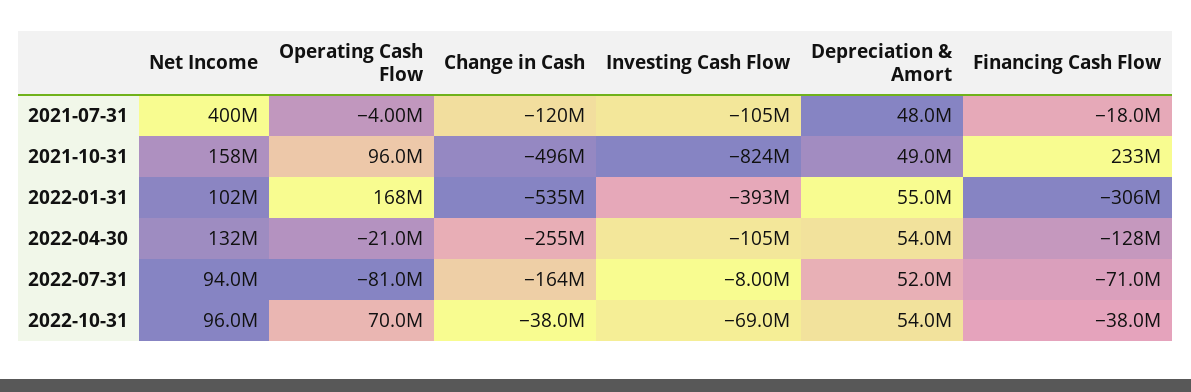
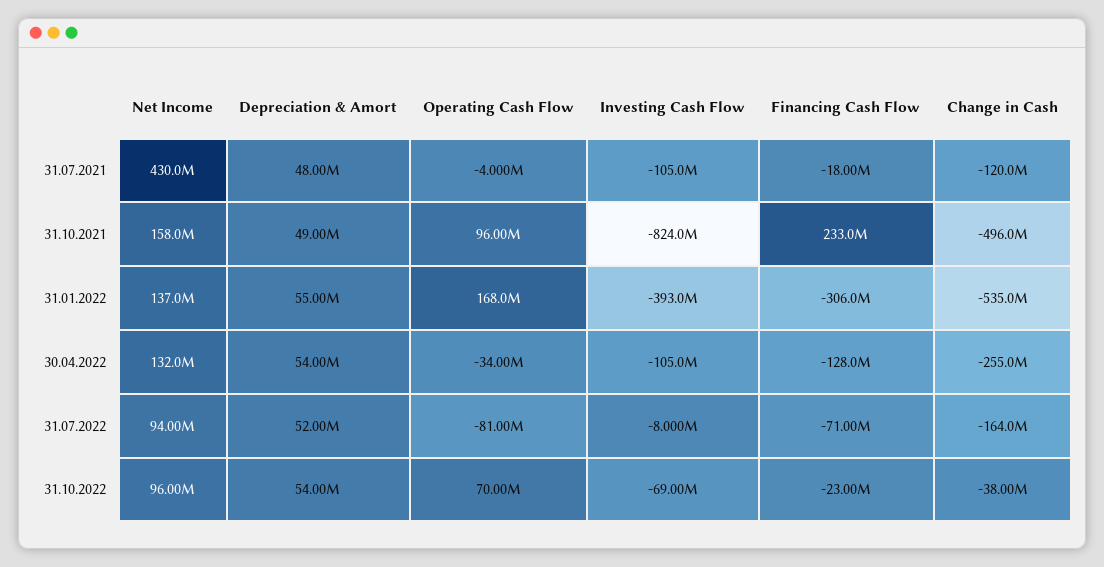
Net Income, 2021-07-31: 400000000 -> 430000000
Net Income, 2022-01-31: 102000000 -> 137000000
Operating Cash Flow, 2022-04-30: -21000000 -> -34000000
Financing Cash Flow, 2022-10-31: -38000000 -> -23000000

